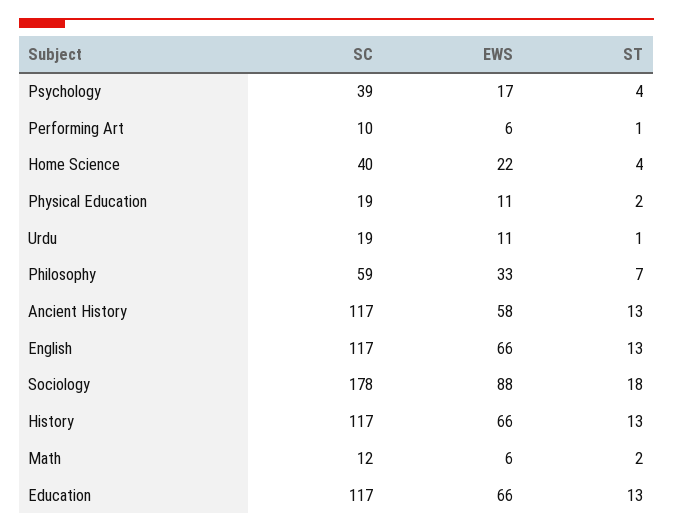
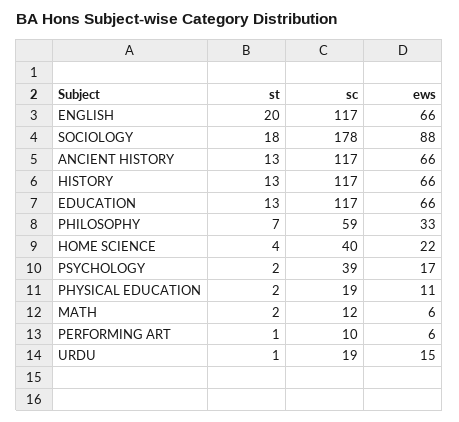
ST, Psychology: 4 -> 2
EWS, Urdu: 11 -> 15
EWS, Ancient History: 58 -> 66
ST, English: 13 -> 20

